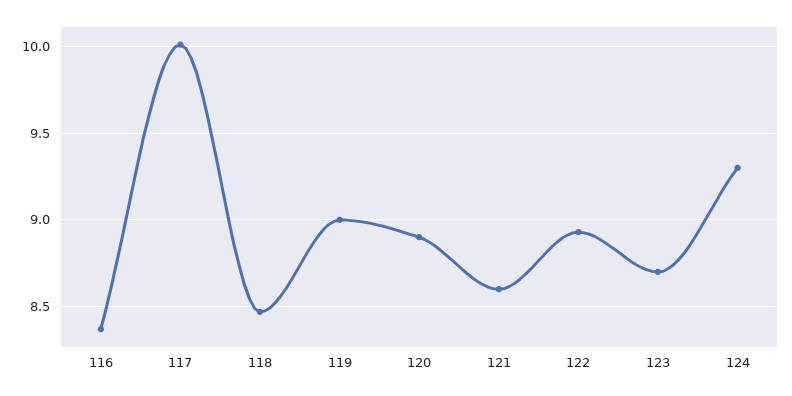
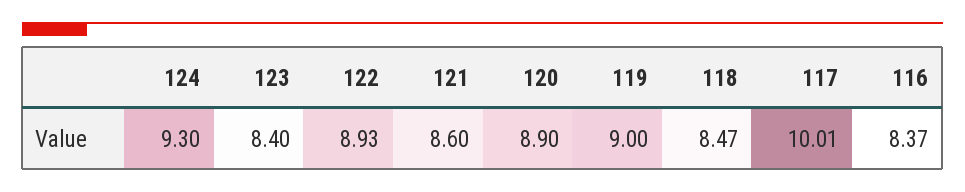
123: 8.7 -> 8.4

